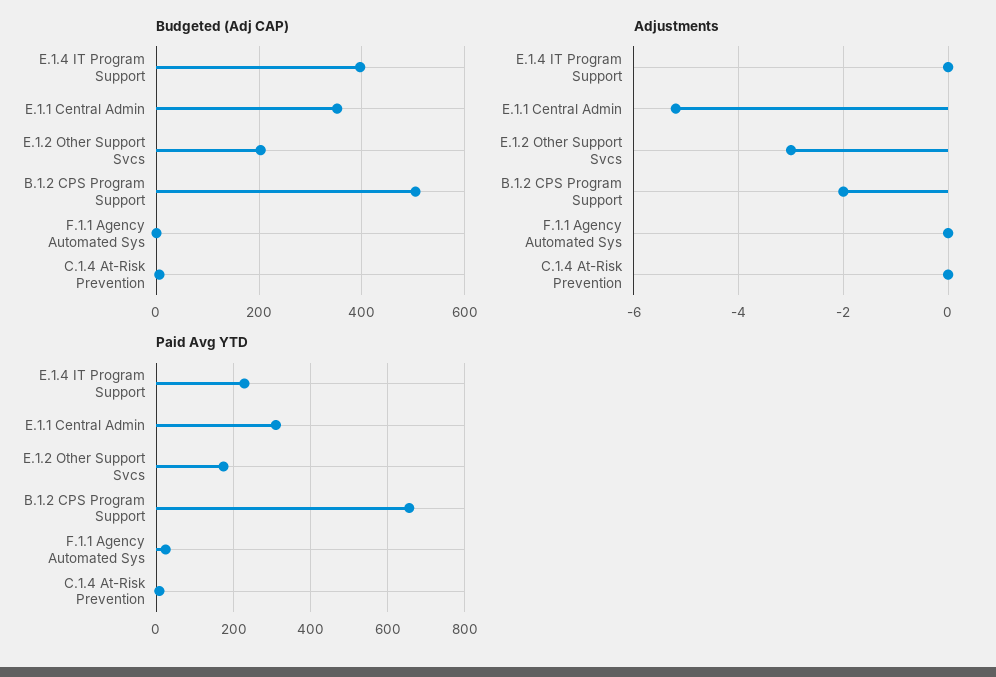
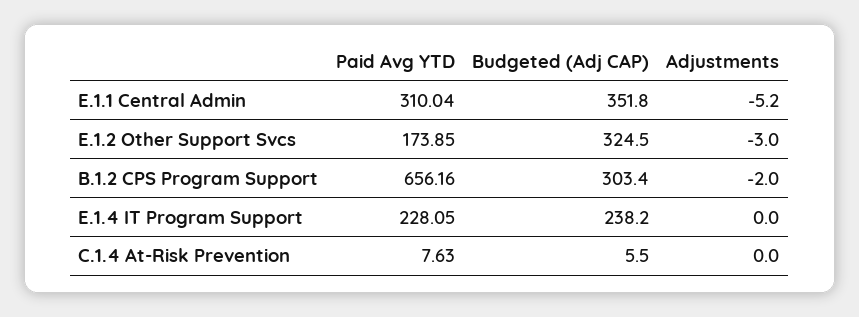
Budgeted (Adj CAP), E.1.4 IT Program Support: 400 -> 238.2
Budgeted (Adj CAP), E.1.2 Other Support Svcs: 200 -> 324.5
Budgeted (Adj CAP), B.1.2 CPS Program Support: 500 -> 303.4
Budgeted (Adj CAP), F.1.1 Agency Automated Sys: 0 -> none
Adjustments, F.1.1 Agency Automated Sys: 0 -> none
Paid Avg YTD, F.1.1 Agency Automated Sys: 20 -> none

